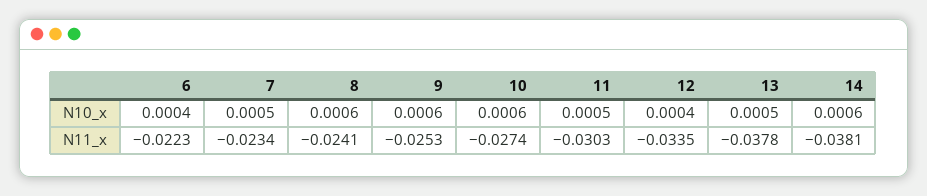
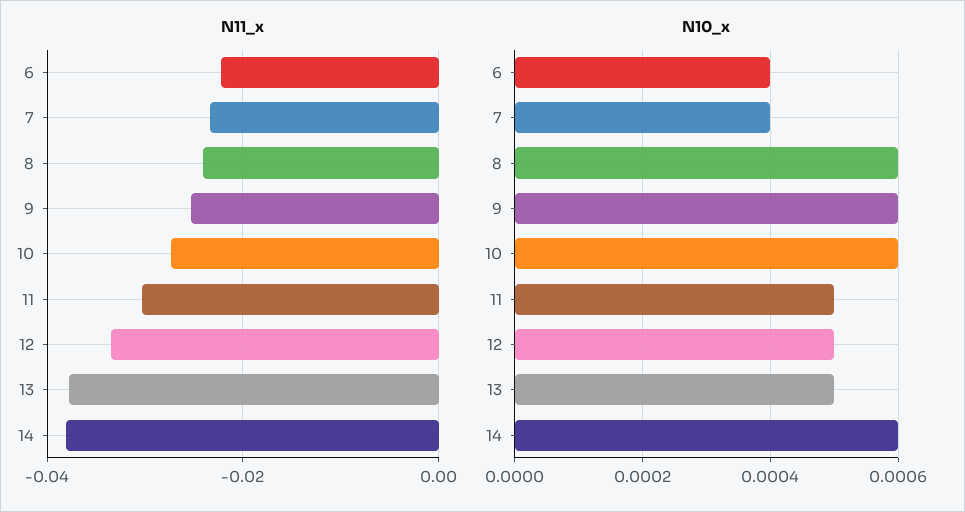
N10_x, 7: 0.0005 -> 0.0004
N10_x, 12: 0.0004 -> 0.0005

